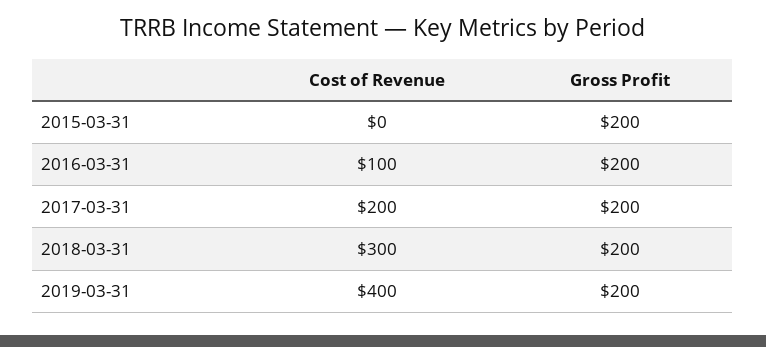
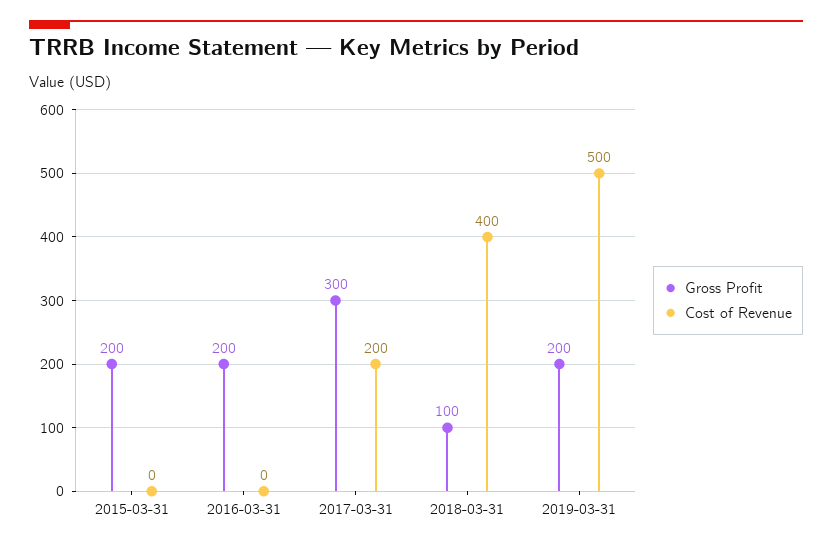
Cost of Revenue, 2016-03-31: 100 -> 0
Gross Profit, 2017-03-31: 200 -> 300
Cost of Revenue, 2018-03-31: 300 -> 400
Gross Profit, 2018-03-31: 200 -> 100
Cost of Revenue, 2019-03-31: 400 -> 500

